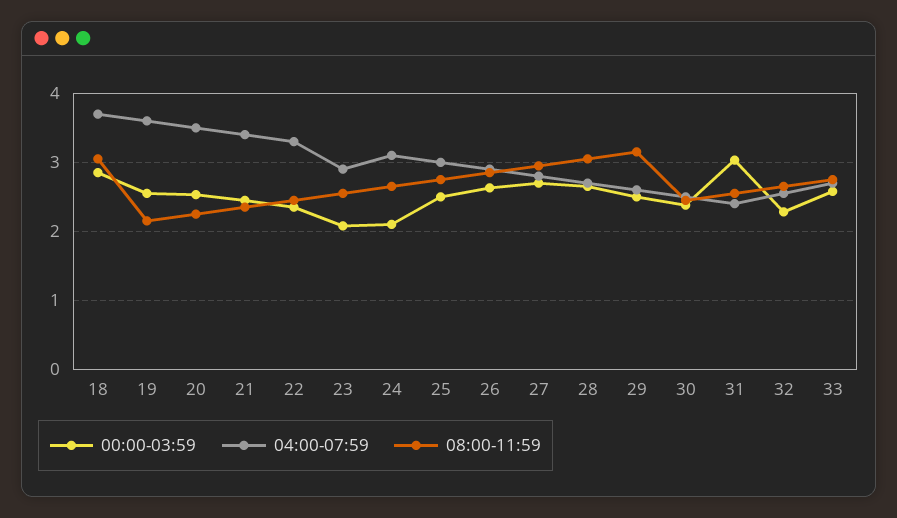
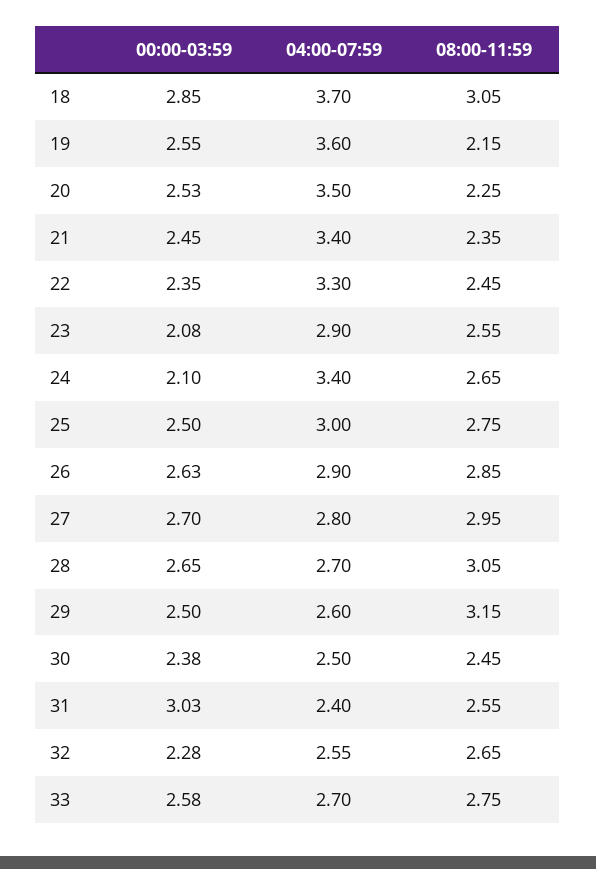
04:00-07:59, 24: 3.1 -> 3.4

